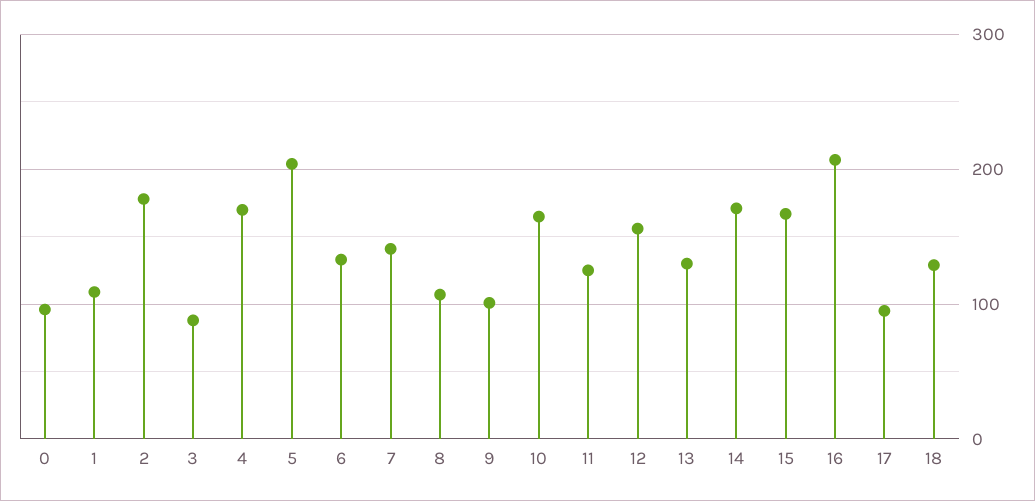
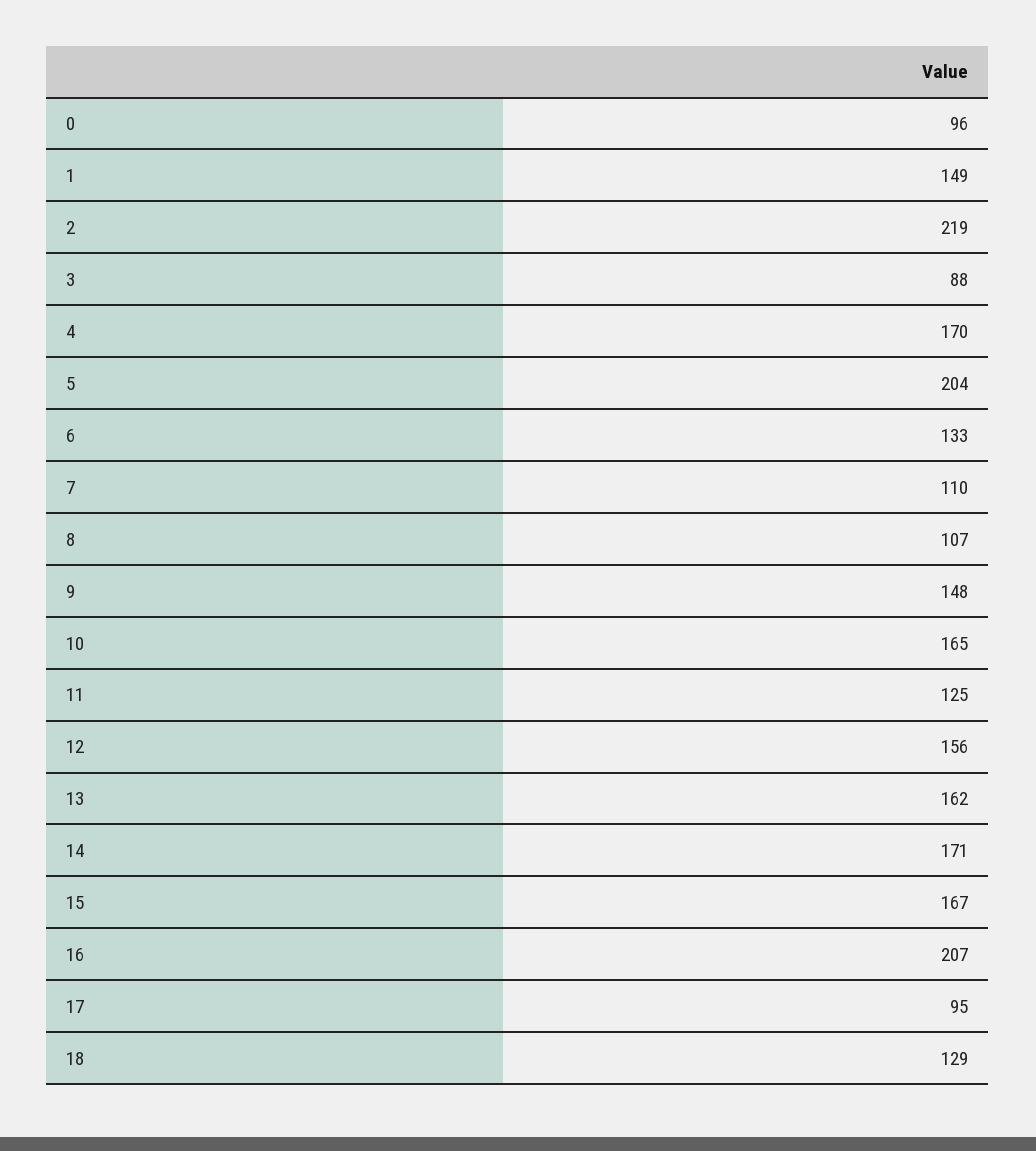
1: 110 -> 149
2: 180 -> 219
7: 140 -> 110
9: 100 -> 148
13: 130 -> 162

